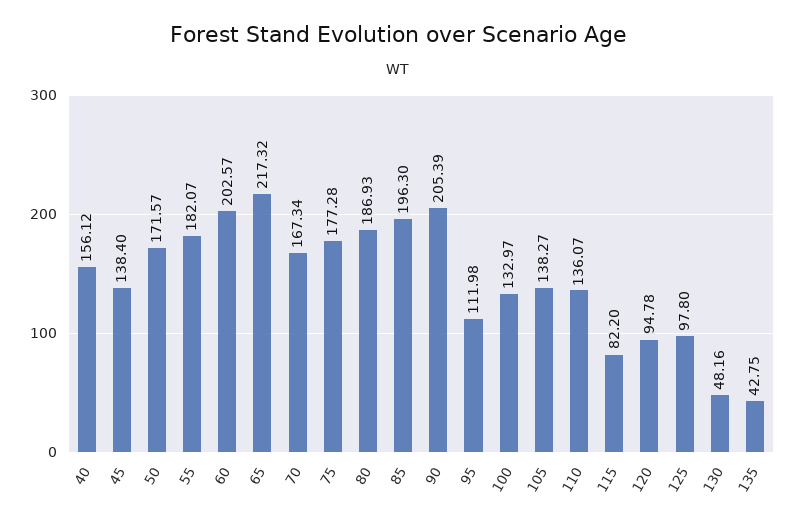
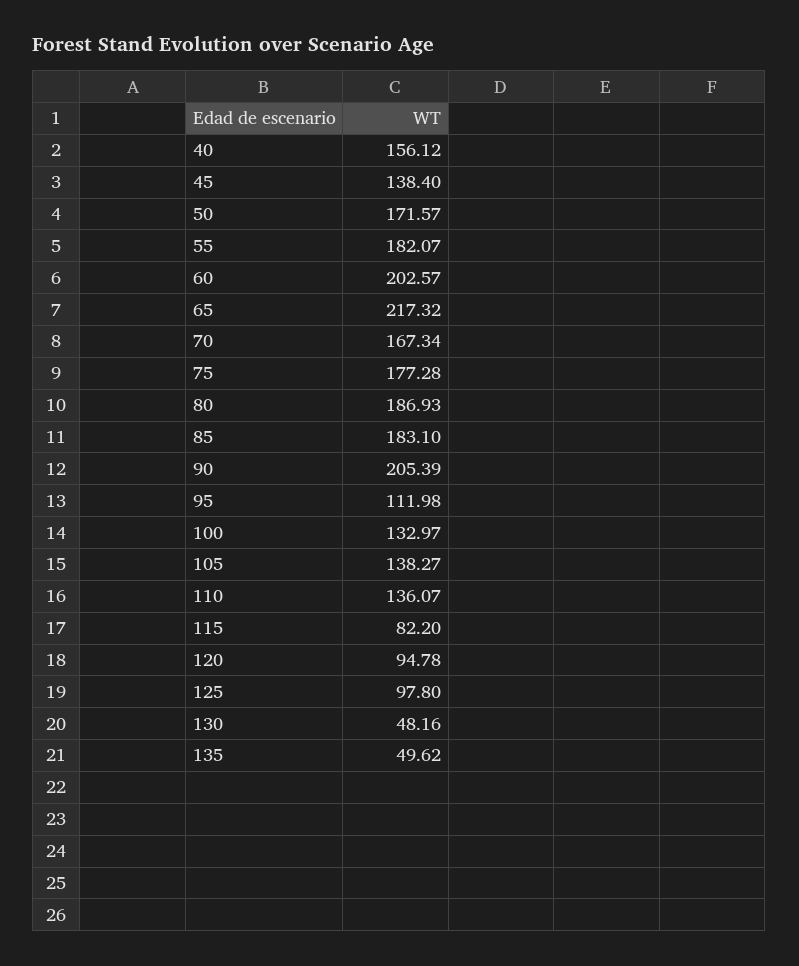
85: 196.3 -> 183.1
135: 42.75 -> 49.62

